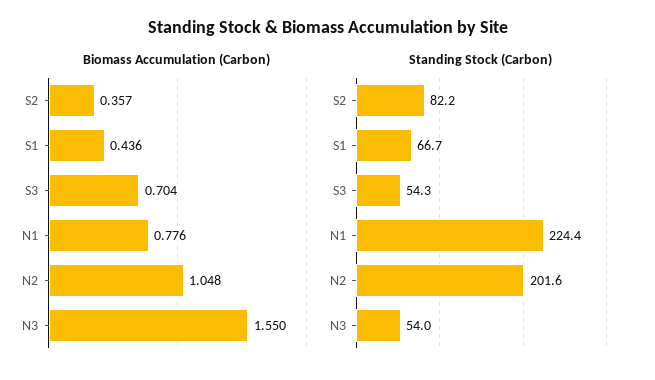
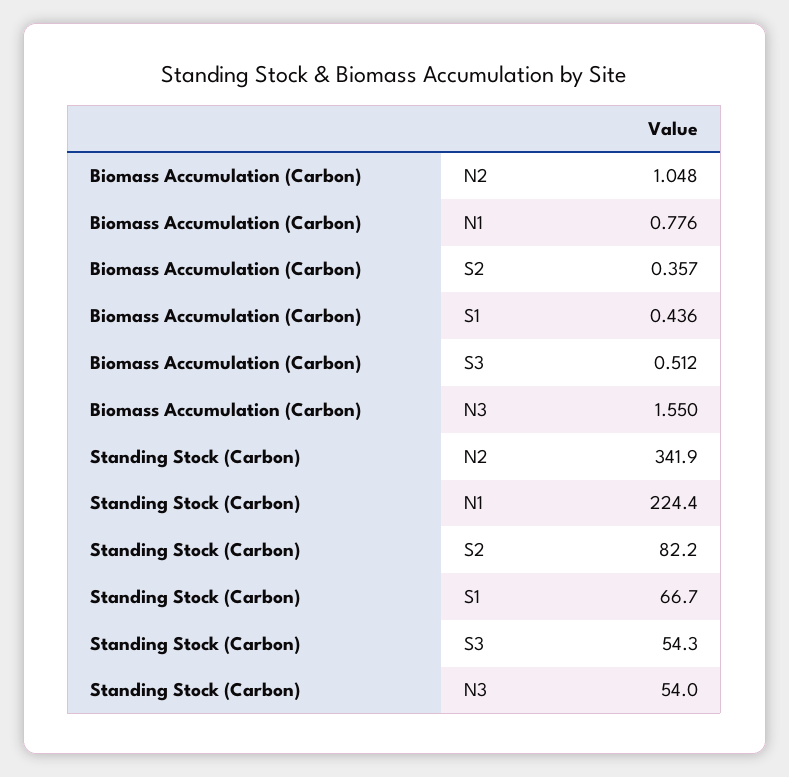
Biomass Accumulation (Carbon), S3: 0.704 -> 0.512
Standing Stock (Carbon), N2: 201.6 -> 341.9

